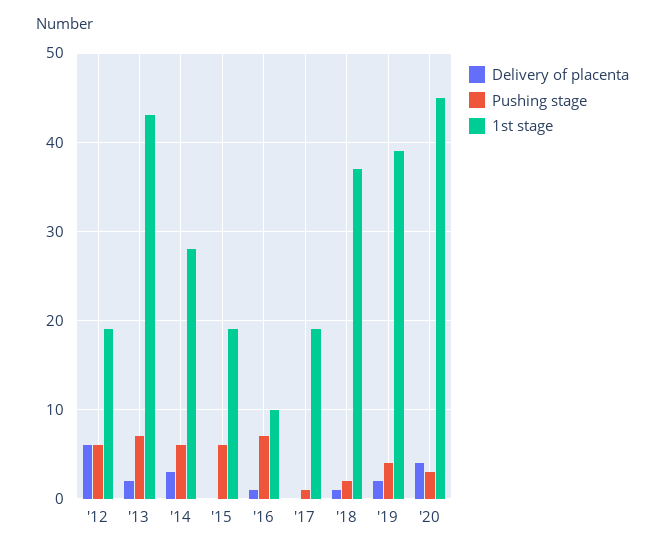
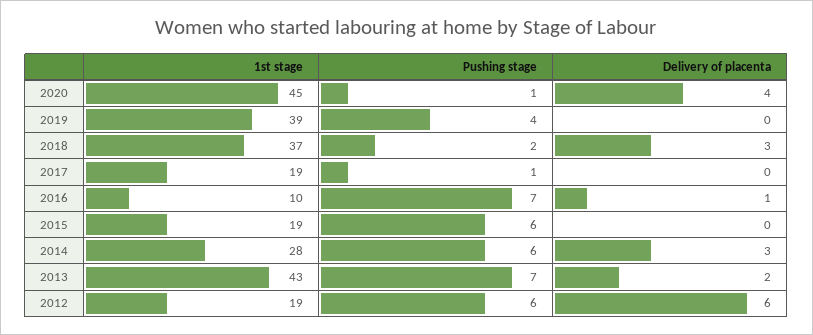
Delivery of placenta, '18: 1 -> 3
Delivery of placenta, '19: 2 -> 0
Pushing stage, '20: 3 -> 1

